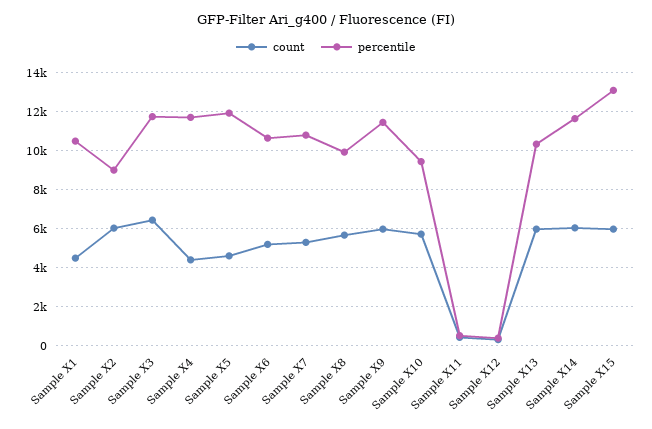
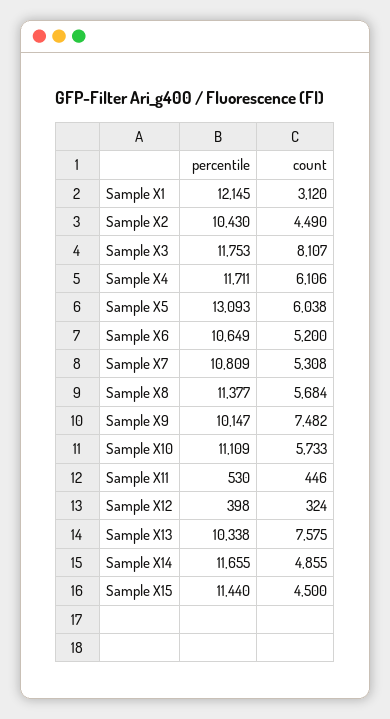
count, Sample X1: 4500 -> 3120
percentile, Sample X1: 10500 -> 12145
count, Sample X2: 6000 -> 4490
percentile, Sample X2: 9000 -> 10430
count, Sample X3: 6500 -> 8107
count, Sample X4: 4500 -> 6106
count, Sample X5: 4500 -> 6038
percentile, Sample X5: 12000 -> 13093
percentile, Sample X8: 10000 -> 11377
count, Sample X9: 6000 -> 7482
percentile, Sample X9: 11500 -> 10147
percentile, Sample X10: 9500 -> 11109
count, Sample X13: 6000 -> 7575
count, Sample X14: 6000 -> 4855
count, Sample X15: 6000 -> 4500
percentile, Sample X15: 13000 -> 11440

